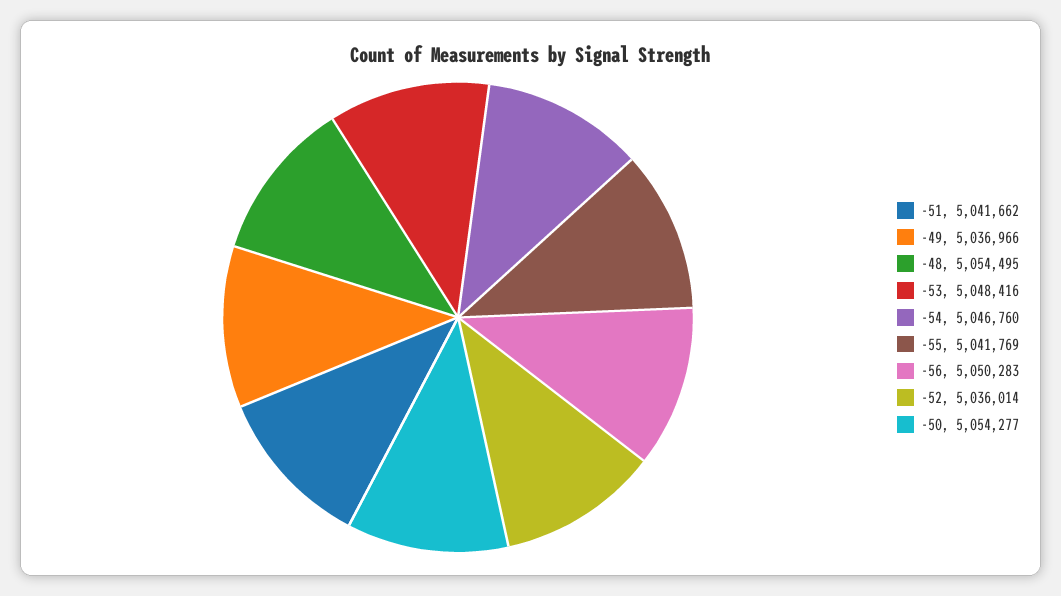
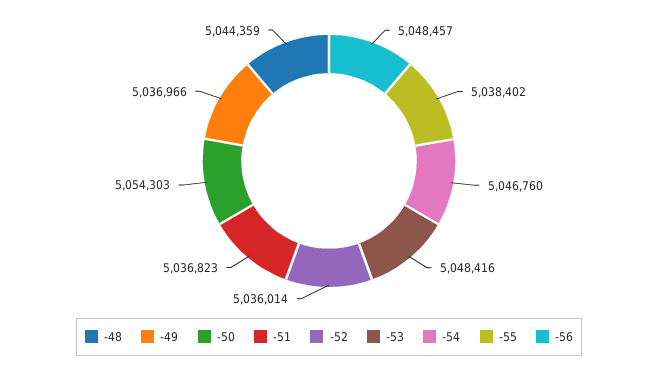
-51: 5041662 -> 5036823
-48: 5054495 -> 5044359
-55: 5041769 -> 5038402
-56: 5050283 -> 5048457
-50: 5054277 -> 5054303

